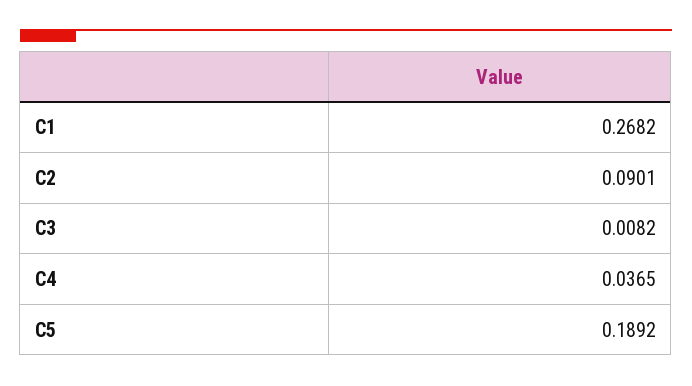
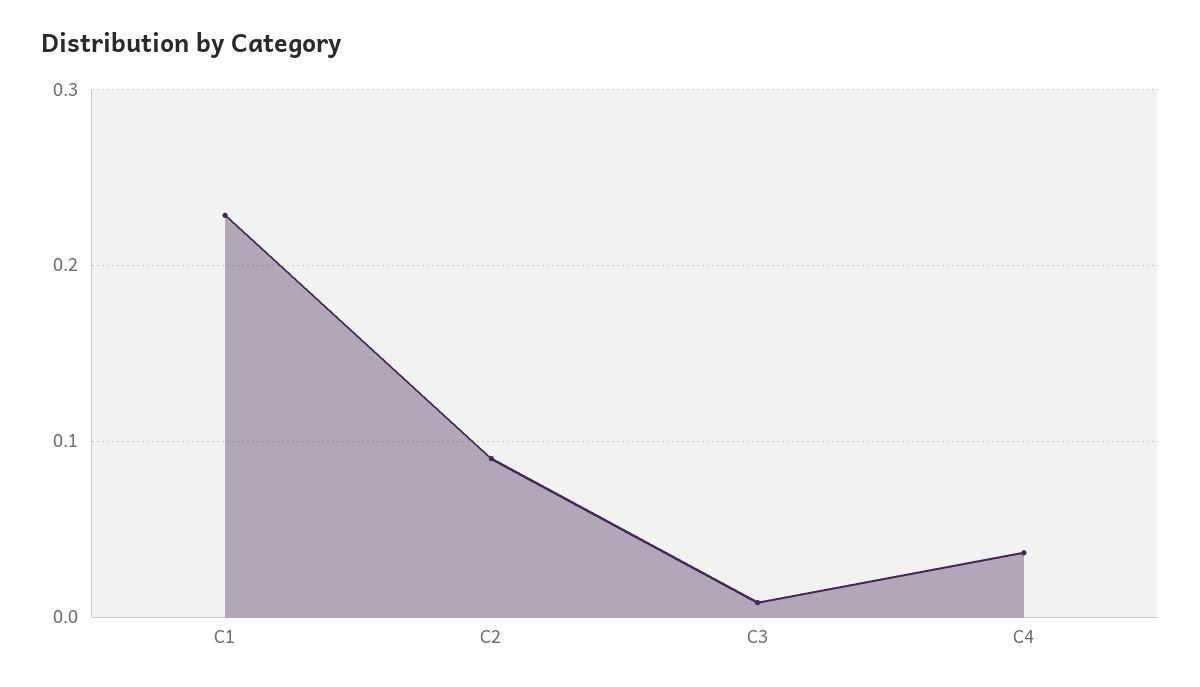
C1: 0.2682 -> 0.23
C5: 0.1892 -> none

